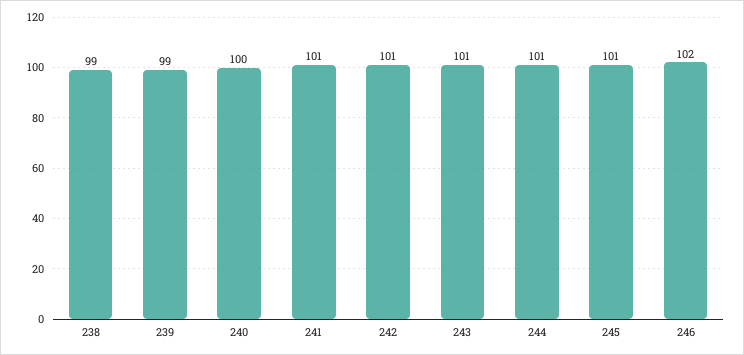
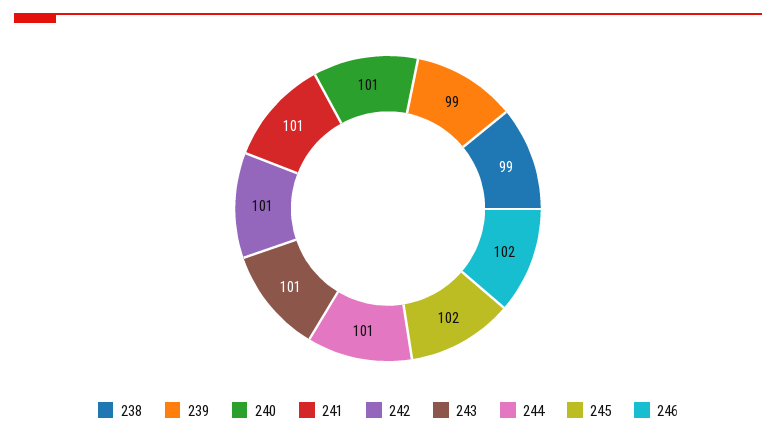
240: 100 -> 101
245: 101 -> 102

